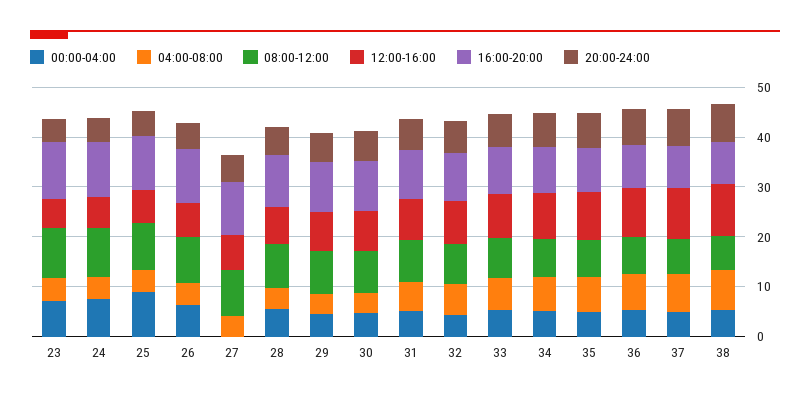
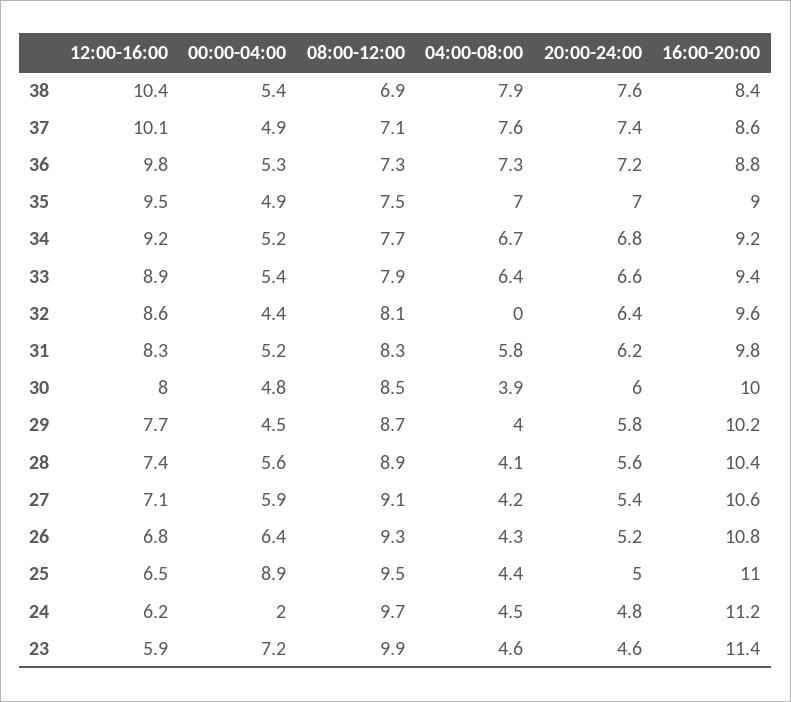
00:00-04:00, 24: 8 -> 2
00:00-04:00, 27: 0 -> 5.9
04:00-08:00, 32: 6 -> 0

